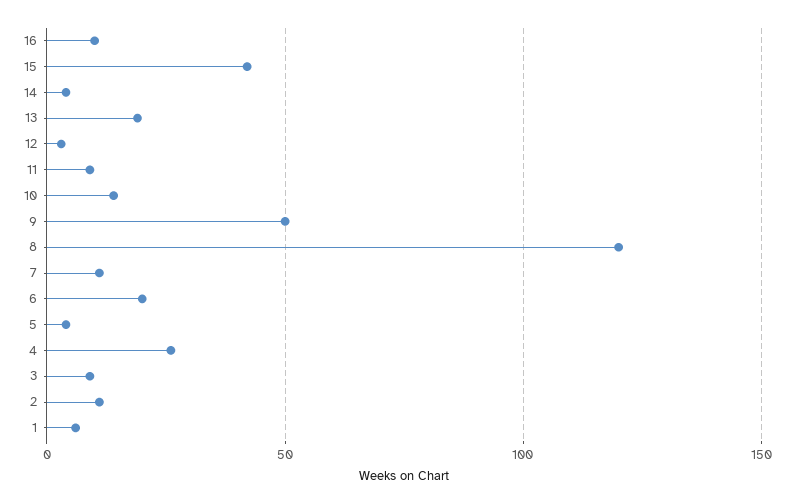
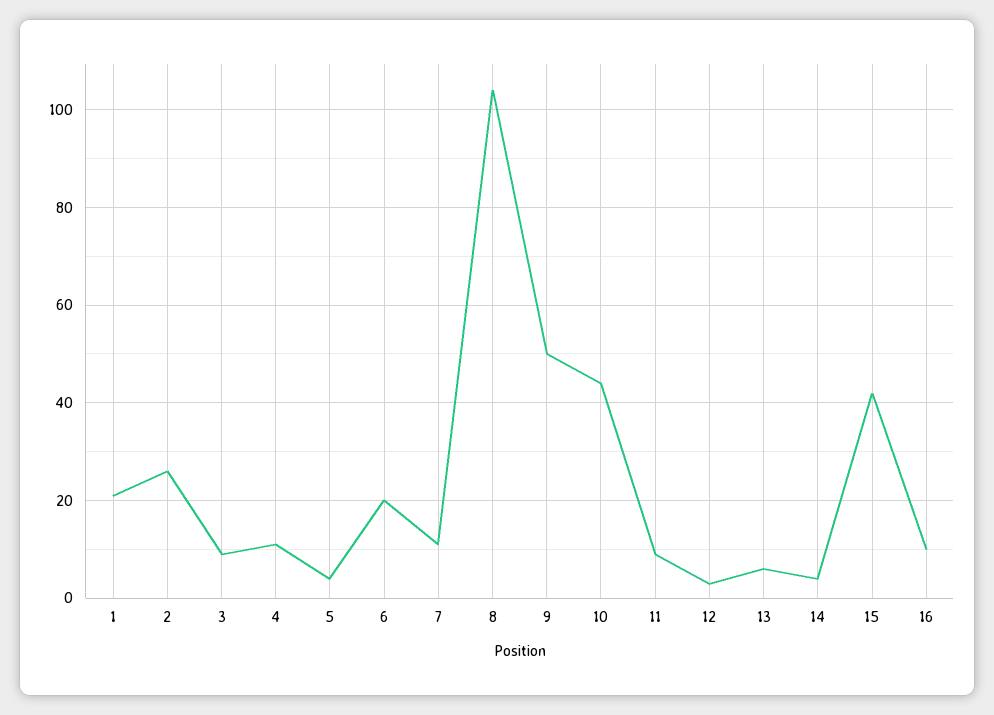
13: 20 -> 5
10: 15 -> 45
8: 120 -> 105
4: 25 -> 10
2: 10 -> 25
1: 5 -> 20

